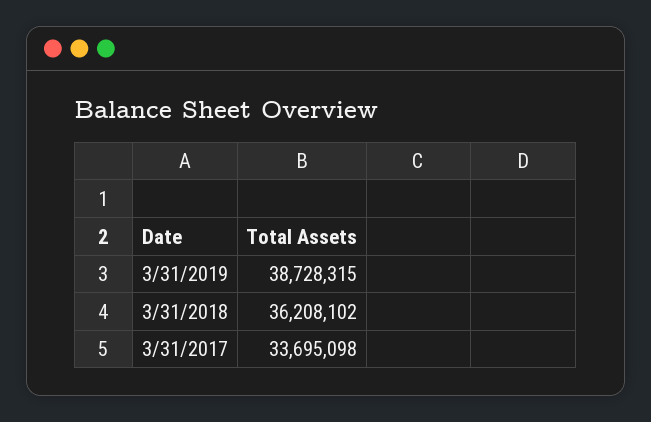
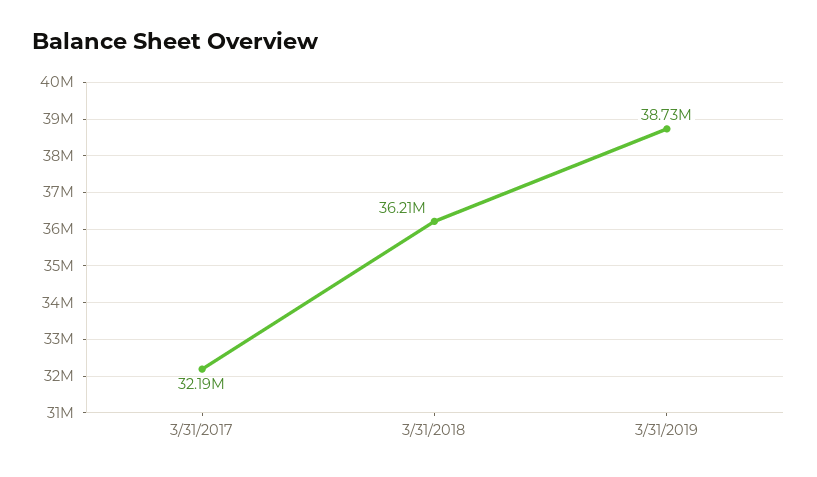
3/31/2017: 33695098 -> 32190000

